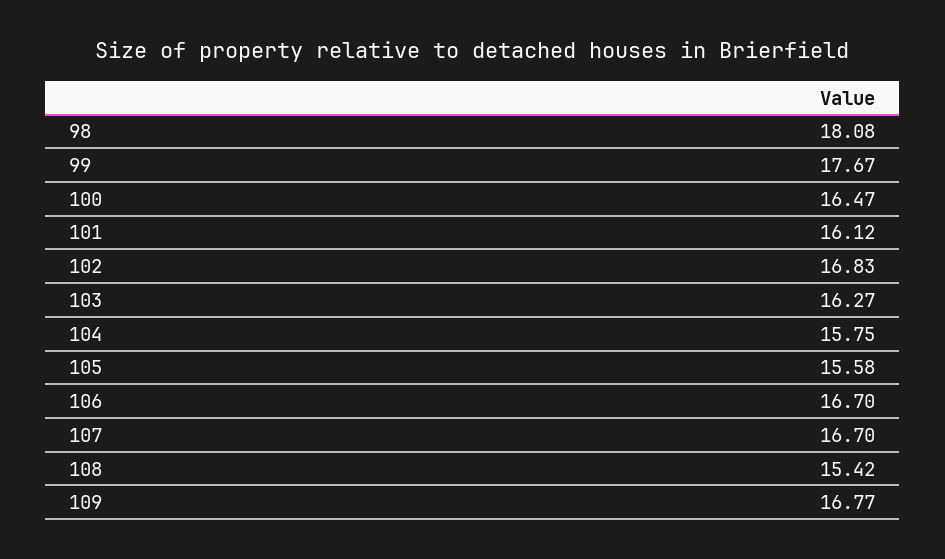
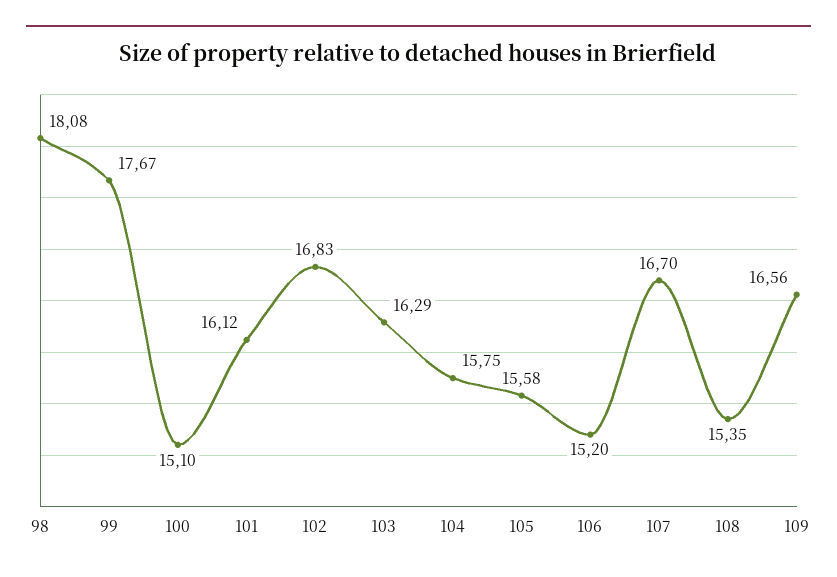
100: 16.47 -> 15.1
103: 16.27 -> 16.29
106: 16.7 -> 15.2
108: 15.42 -> 15.35
109: 16.77 -> 16.56

